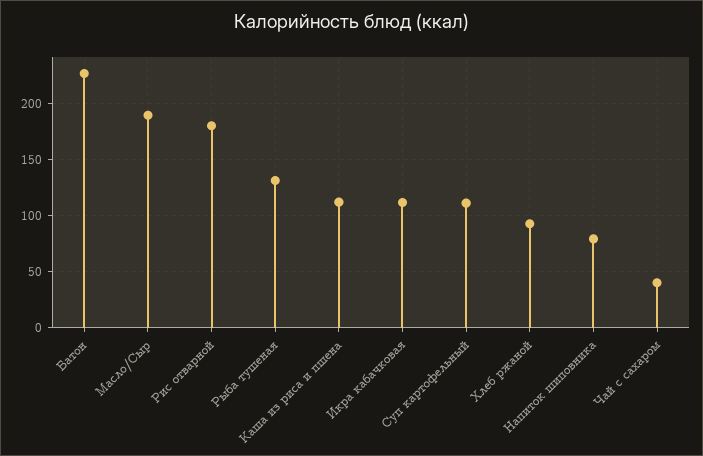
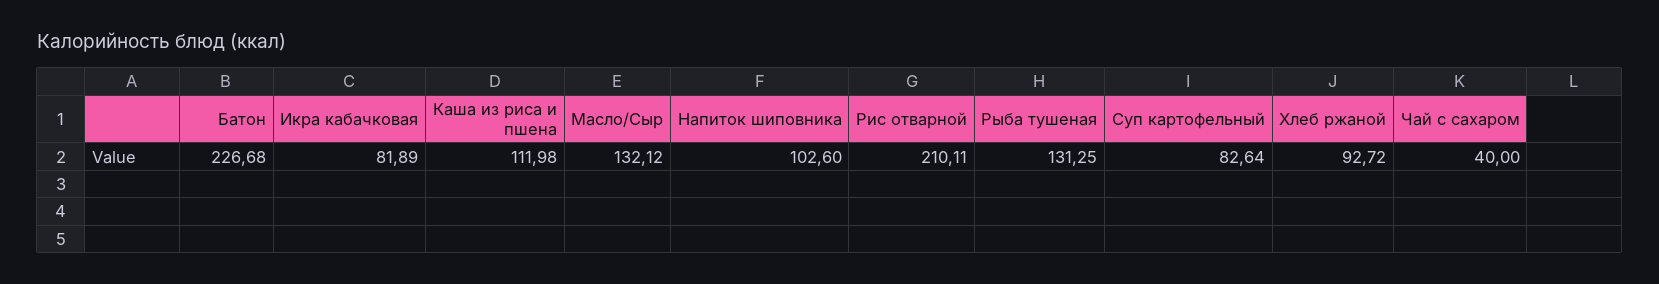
Масло/Сыр: 190 -> 132.12
Рис отварной: 180 -> 210.11
Икра кабачковая: 110 -> 81.89
Суп картофельный: 110 -> 82.64
Напиток шиповника: 80 -> 102.6

